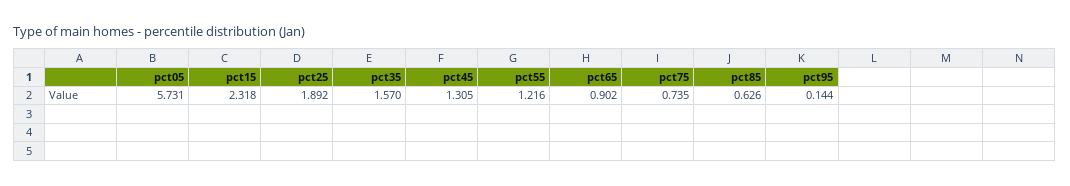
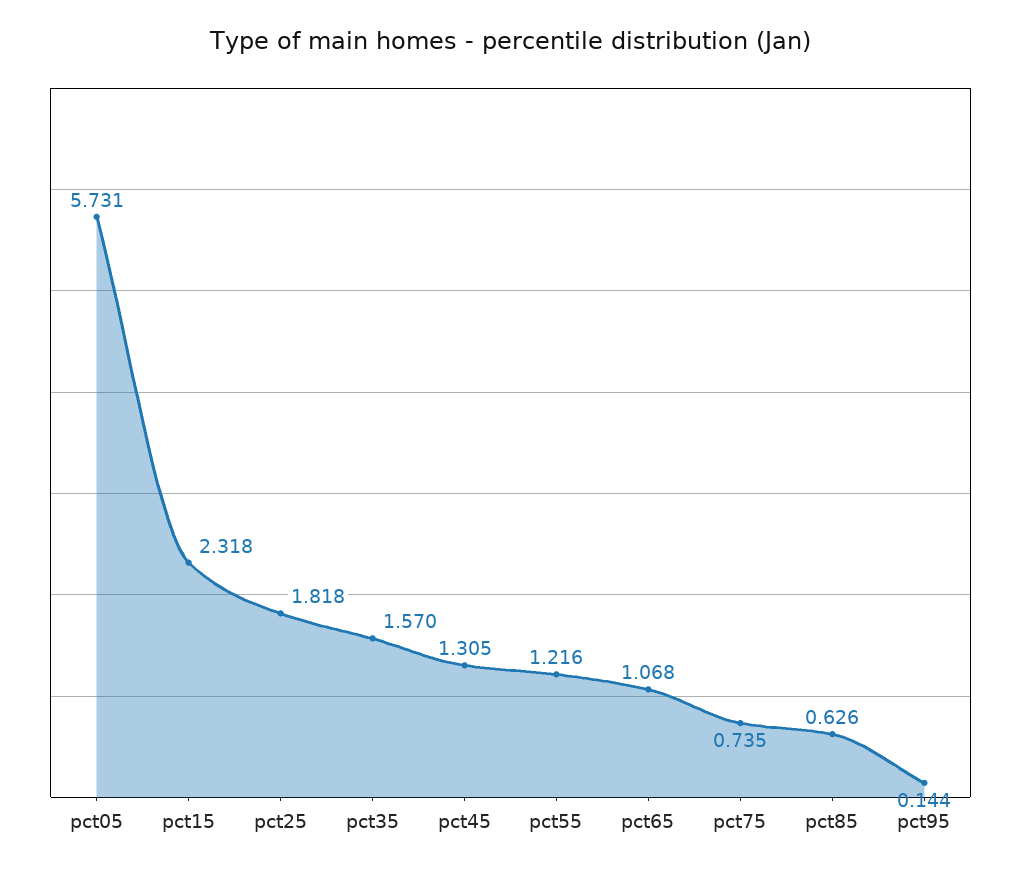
pct25: 1.892 -> 1.818
pct65: 0.902 -> 1.068

